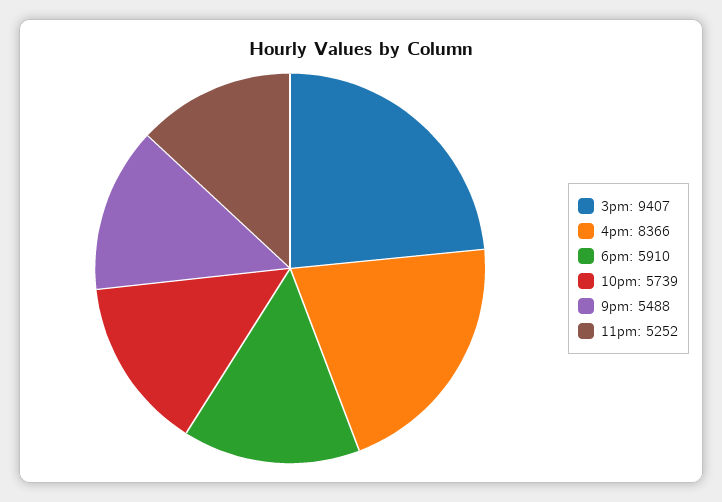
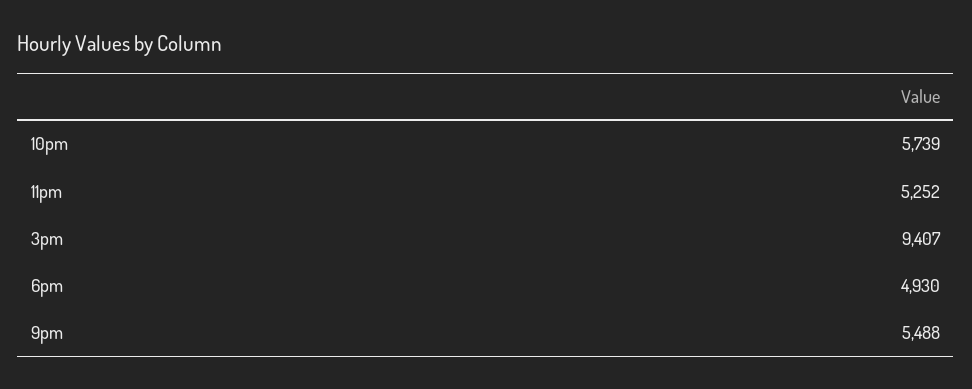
4pm: 8366 -> none
6pm: 5910 -> 4930

